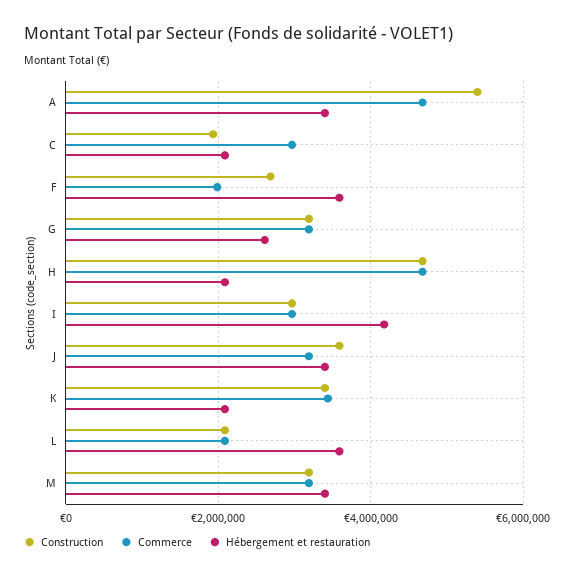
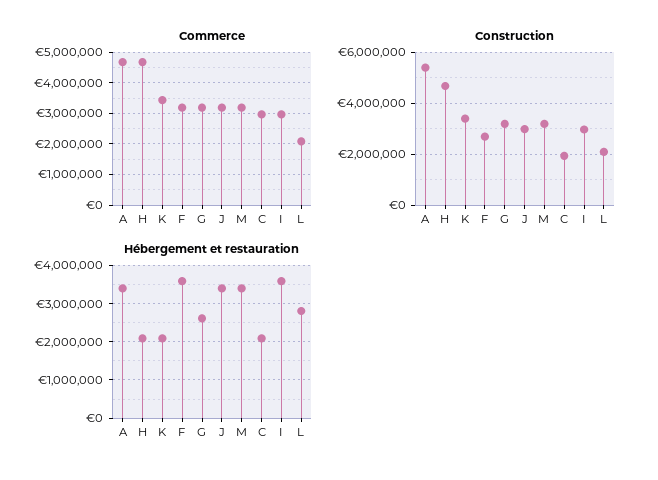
Commerce, F: 2000000 -> 3200000
Hébergement et restauration, I: 4200000 -> 3600000
Construction, J: 3600000 -> 3000000
Hébergement et restauration, L: 3600000 -> 2800000

